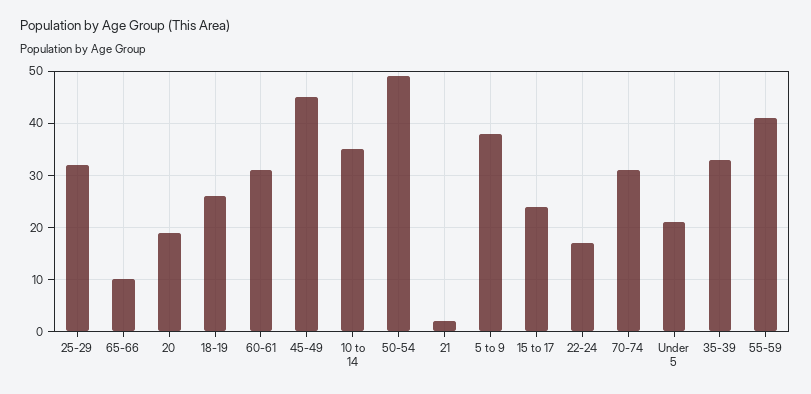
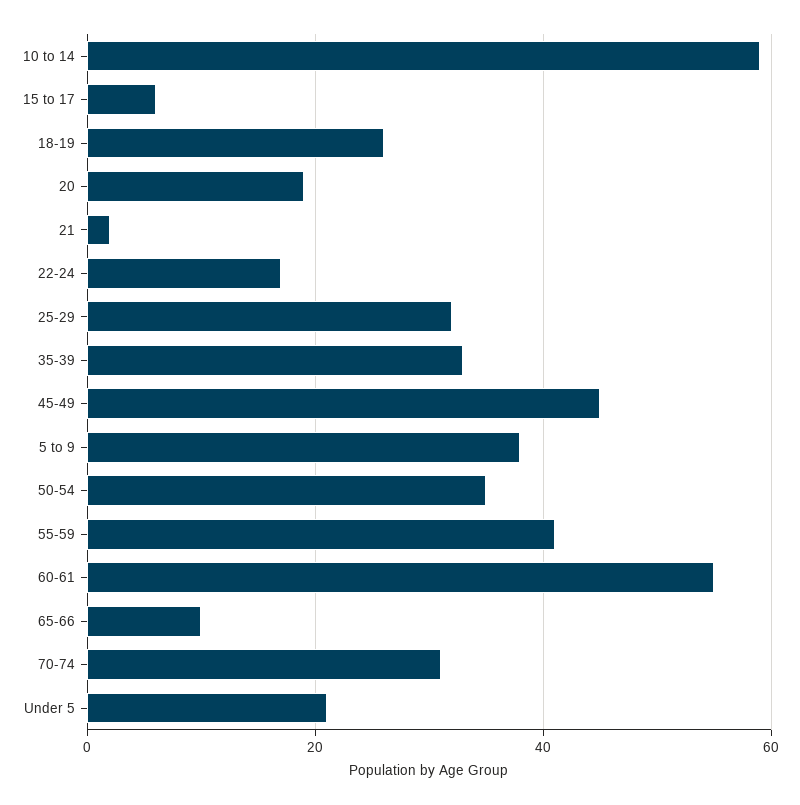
60-61: 30 -> 55
10 to 14: 35 -> 60
50-54: 50 -> 35
15 to 17: 25 -> 5

